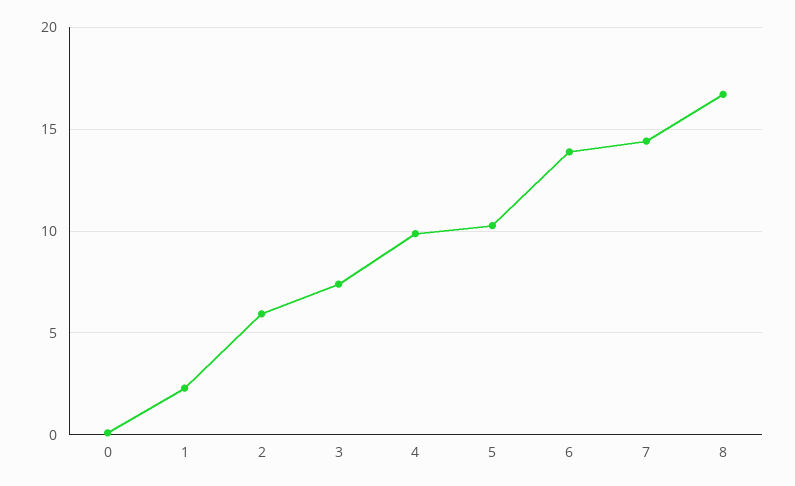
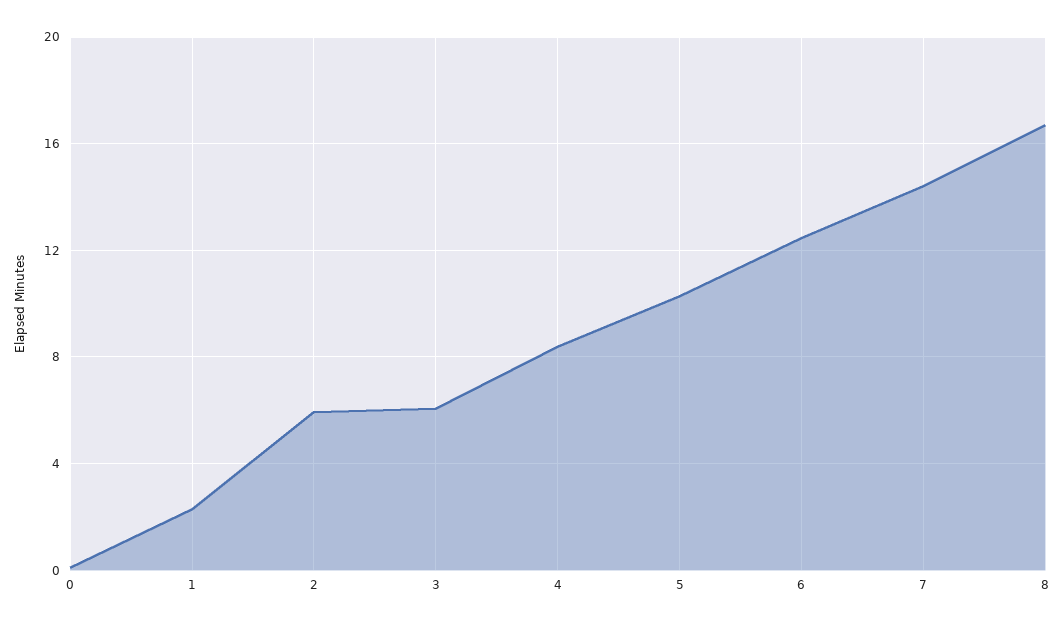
3: 7.5 -> 6
4: 10 -> 8.5
6: 14 -> 12.5

